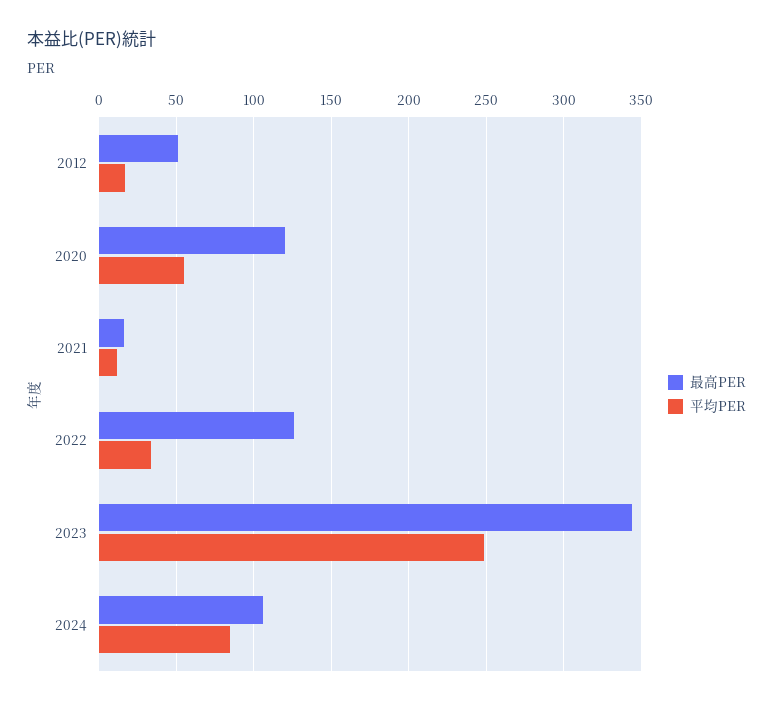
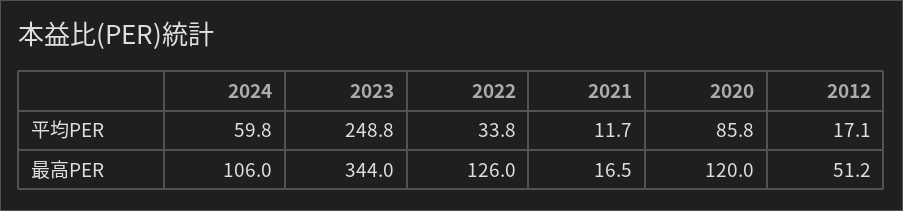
平均PER, 2020: 55 -> 85.8
平均PER, 2024: 85 -> 59.8

